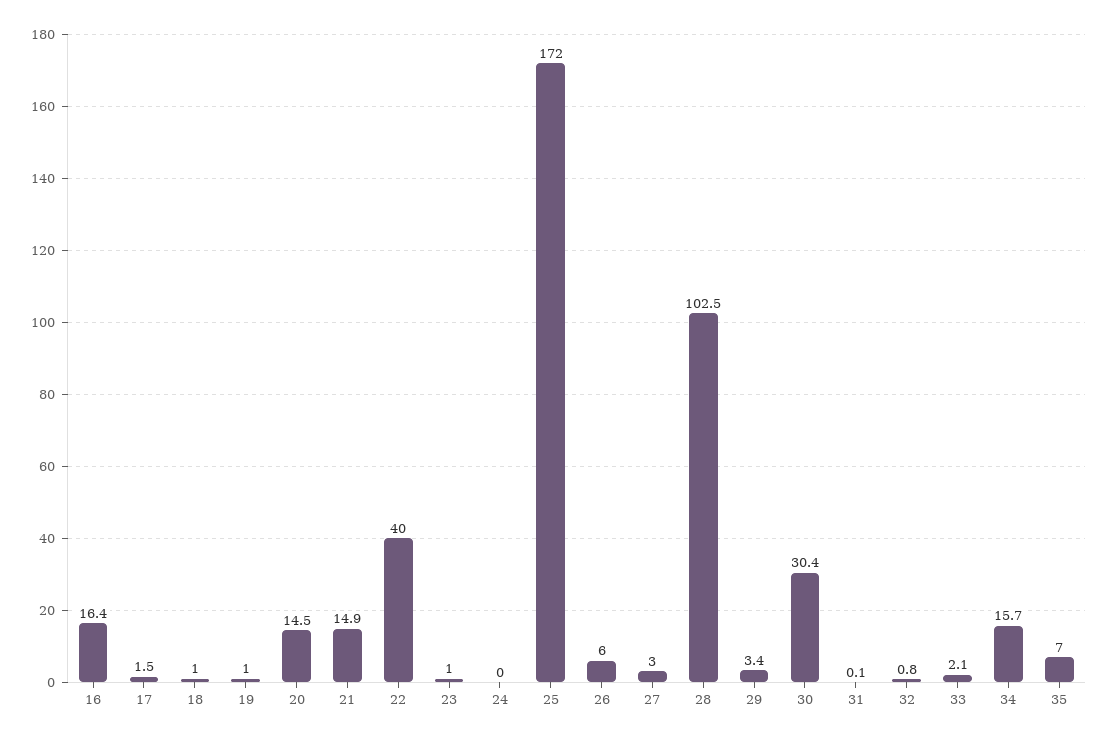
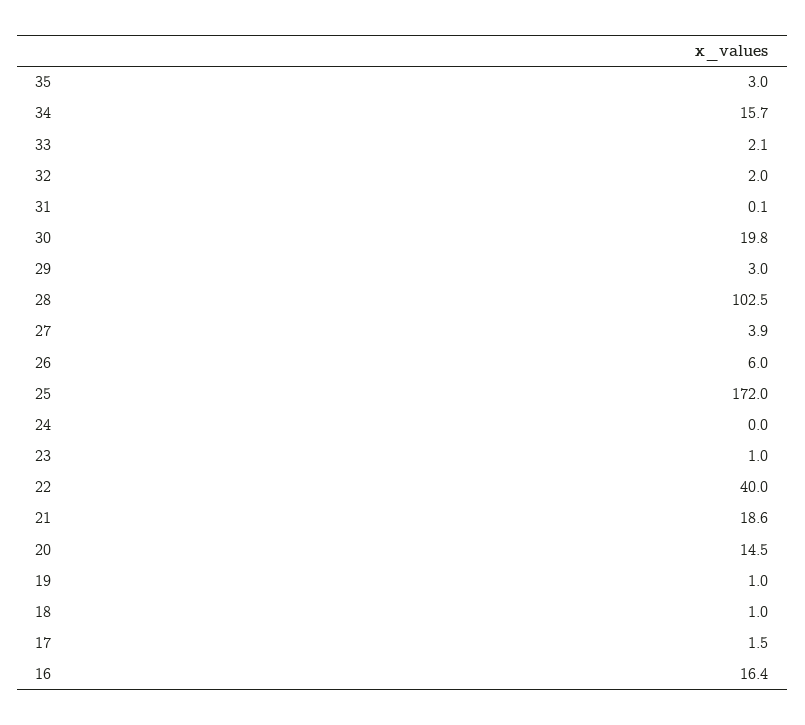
21: 14.9 -> 18.6
27: 3 -> 3.9
29: 3.4 -> 3
30: 30.4 -> 19.8
32: 0.8 -> 2
35: 7 -> 3

